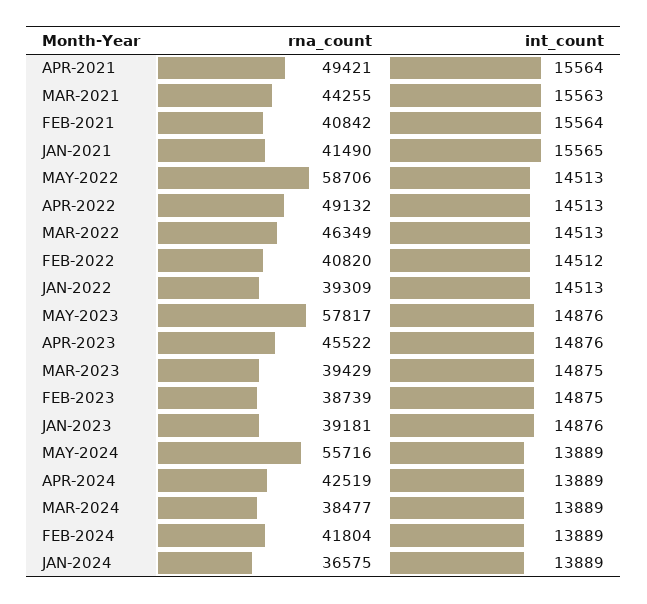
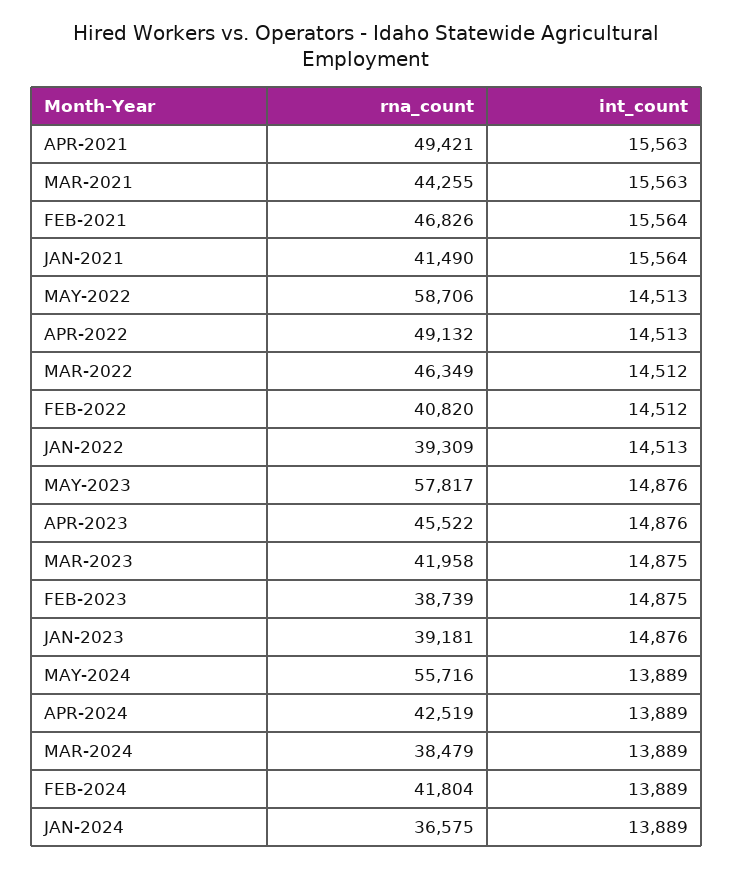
int_count, APR-2021: 15564 -> 15563
rna_count, FEB-2021: 40842 -> 46826
int_count, JAN-2021: 15565 -> 15564
int_count, MAR-2022: 14513 -> 14512
rna_count, MAR-2023: 39429 -> 41958
rna_count, MAR-2024: 38477 -> 38479

